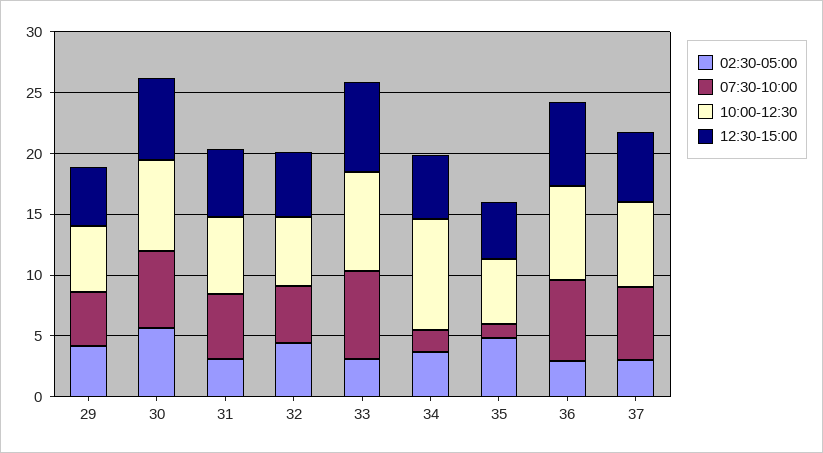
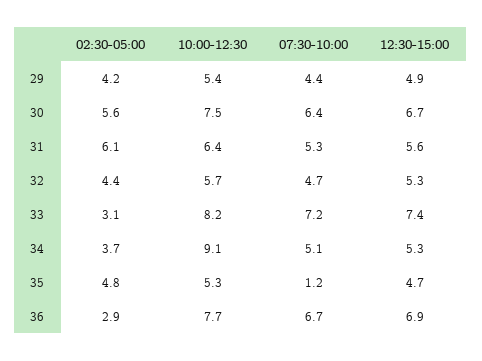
02:30-05:00, 31: 3 -> 6.1
07:30-10:00, 34: 2 -> 5.1
02:30-05:00, 37: 3 -> none
07:30-10:00, 37: 6 -> none
10:00-12:30, 37: 7 -> none
12:30-15:00, 37: 6 -> none

